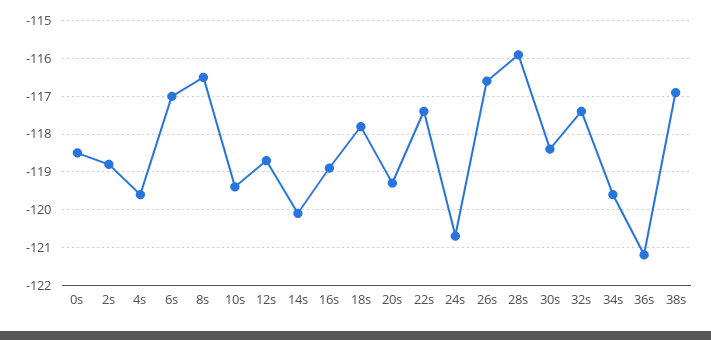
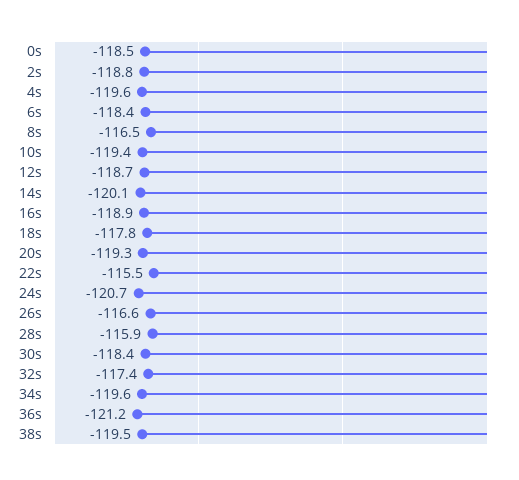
6s: -117 -> -118.4
22s: -117.5 -> -115.5
38s: -117 -> -119.5

